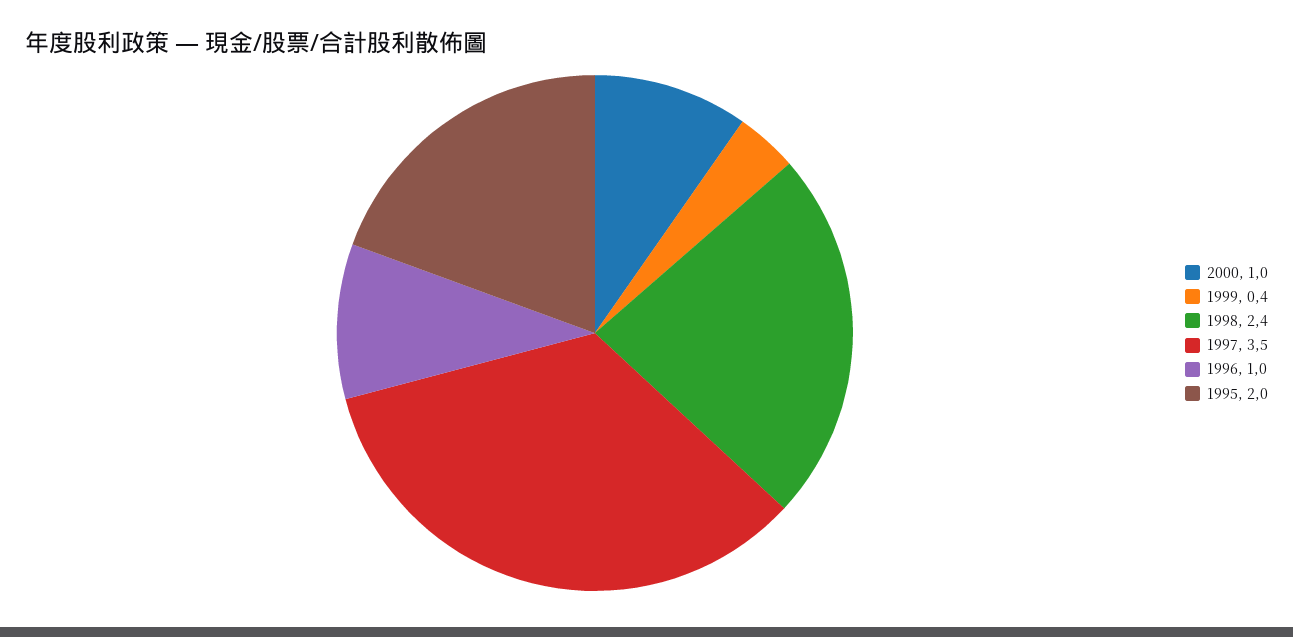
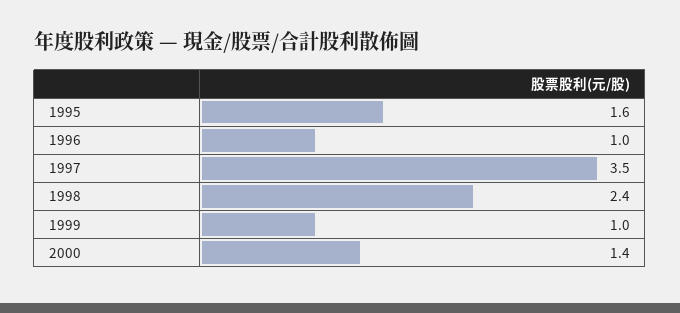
2000: 1 -> 1.4
1999: 0.4 -> 1
1995: 2 -> 1.6

